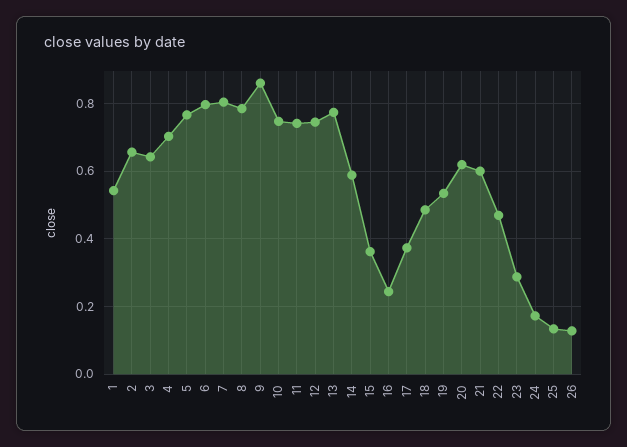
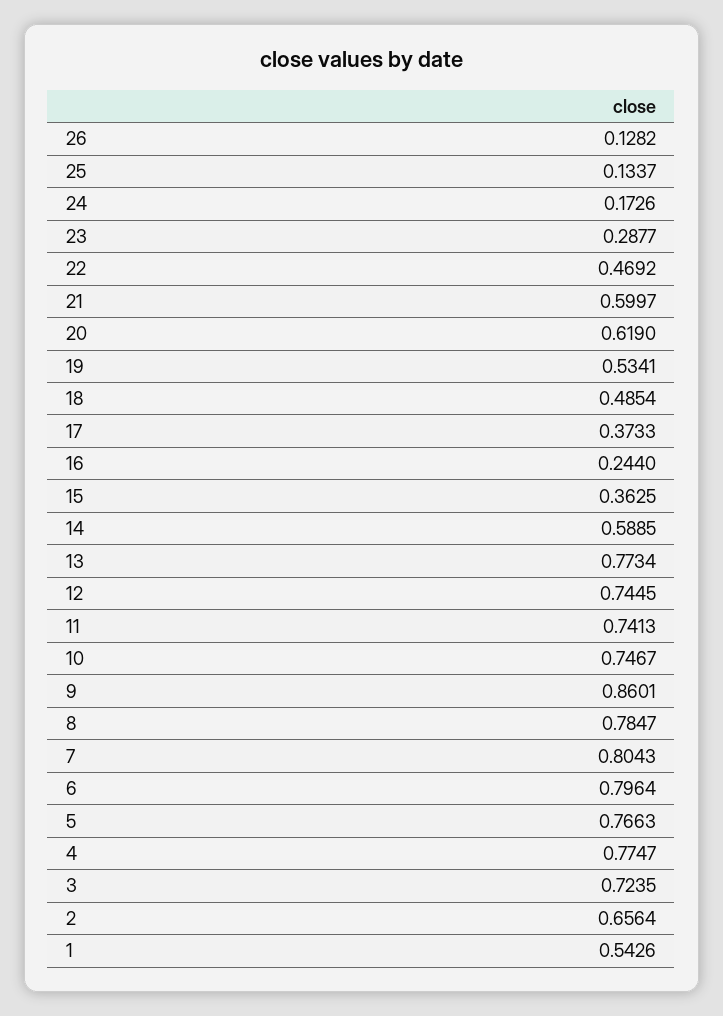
3: 0.64 -> 0.7235
4: 0.7 -> 0.7747

